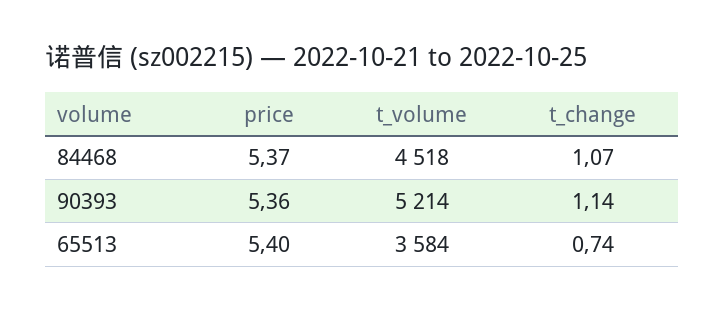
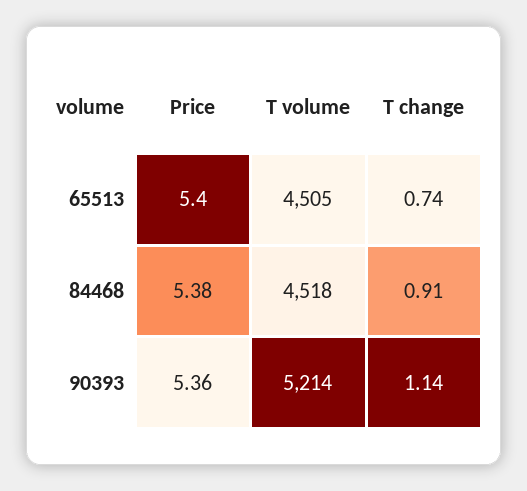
price, 84468: 5.37 -> 5.38
t_change, 84468: 1.07 -> 0.91
t_volume, 65513: 3584 -> 4505

